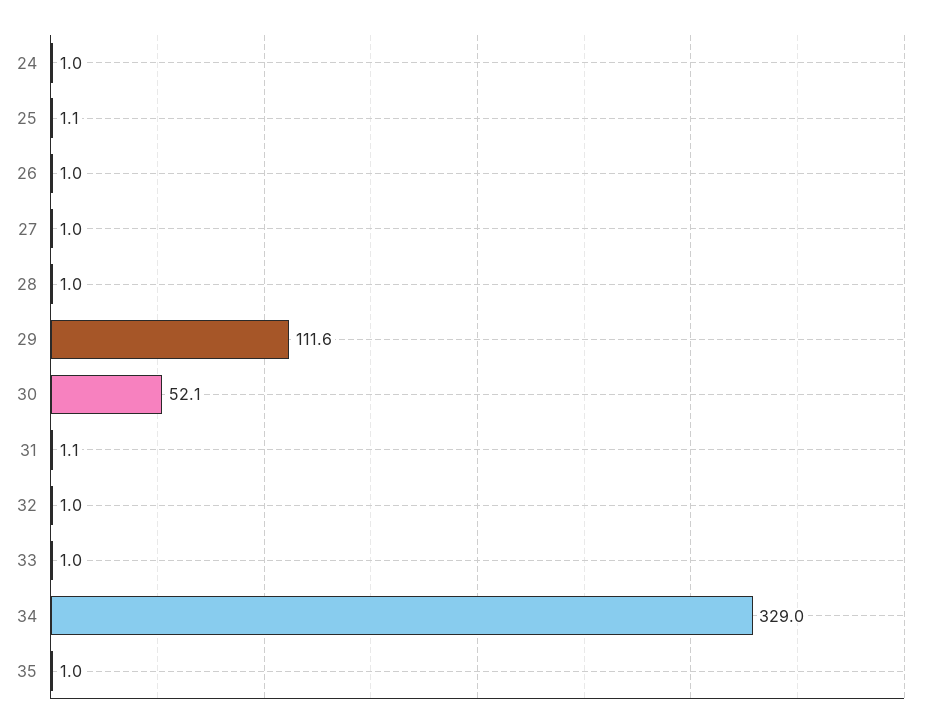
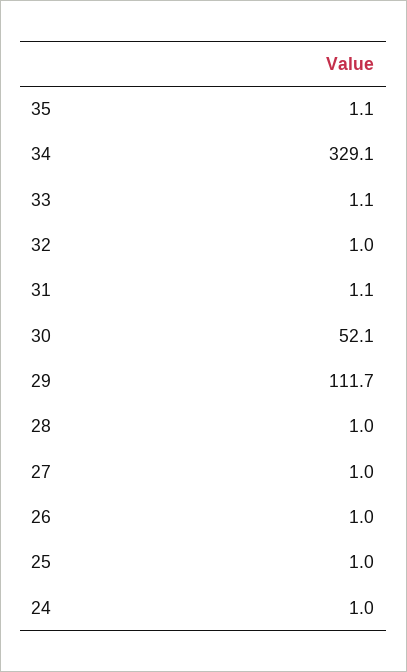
25: 1.1 -> 1
29: 111.6 -> 111.7
33: 1 -> 1.1
34: 329 -> 329.1
35: 1 -> 1.1

